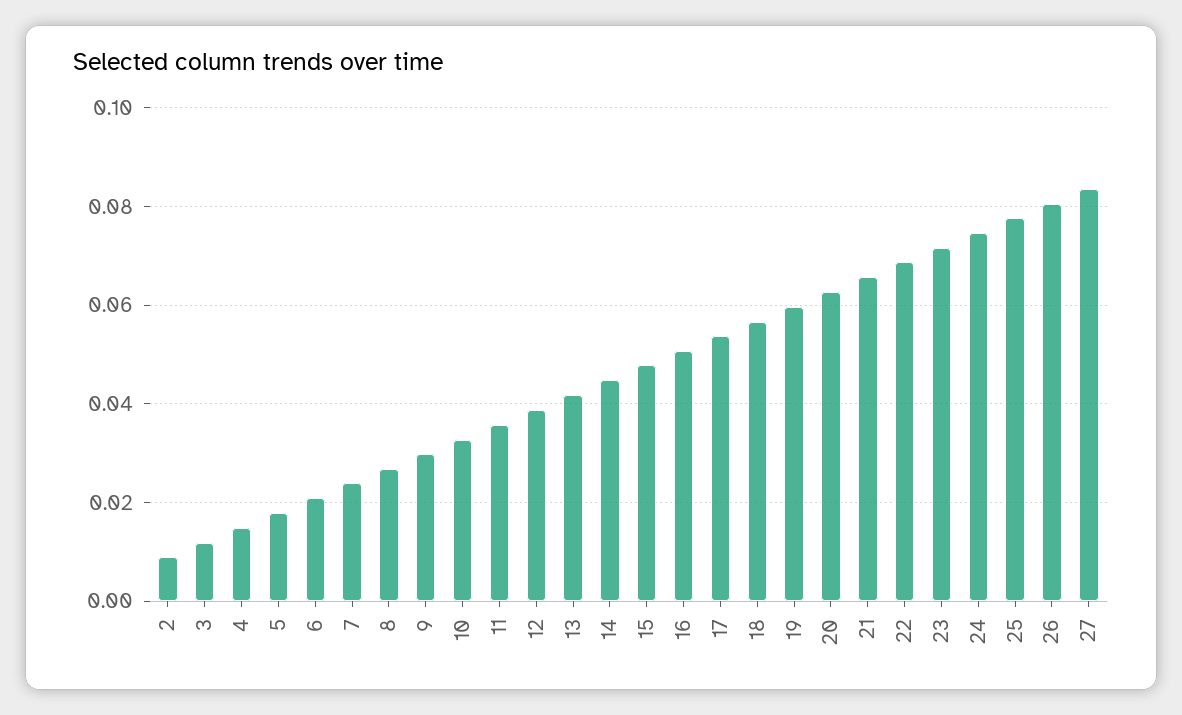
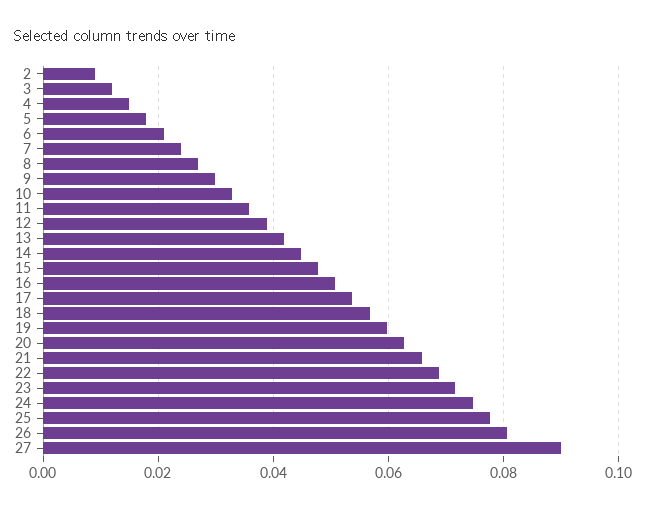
27: 0.084 -> 0.09

